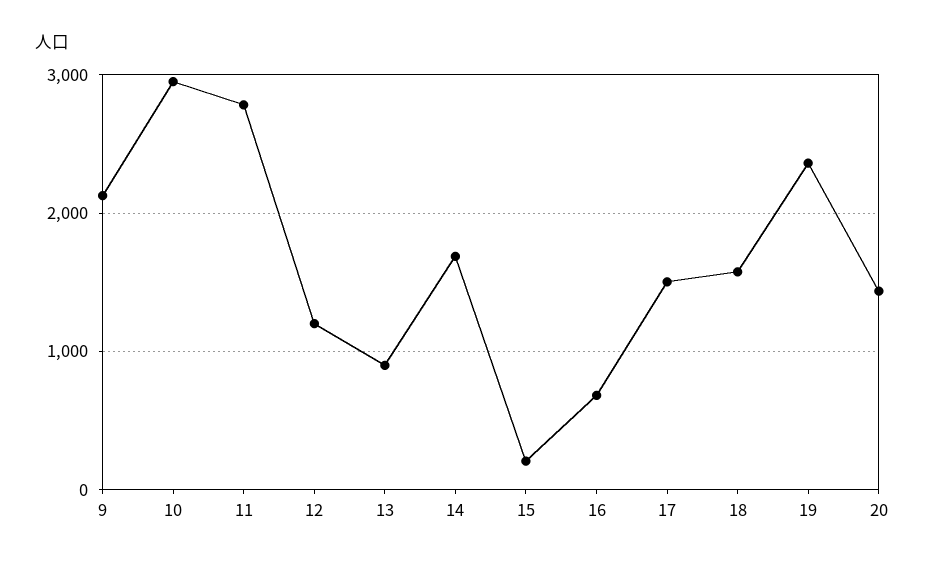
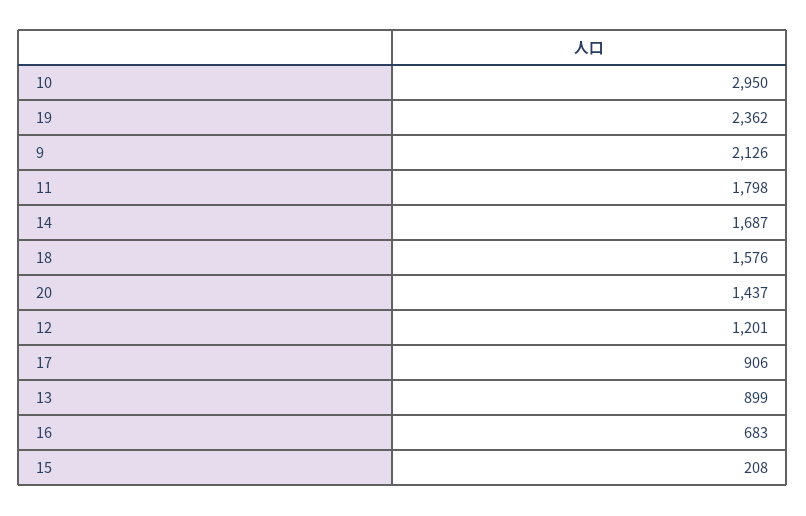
11: 2800 -> 1798
17: 1500 -> 906

